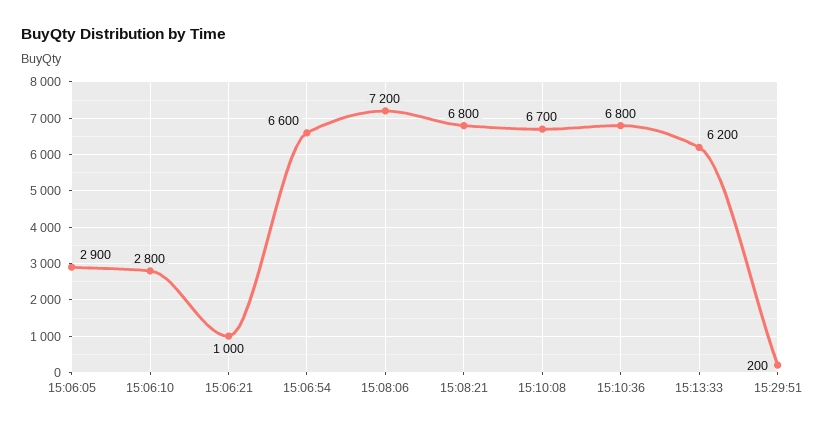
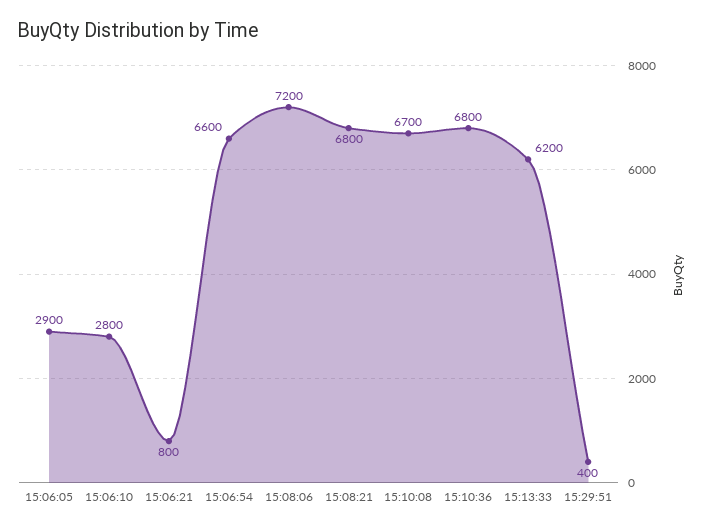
15:06:21: 1000 -> 800
15:29:51: 200 -> 400

